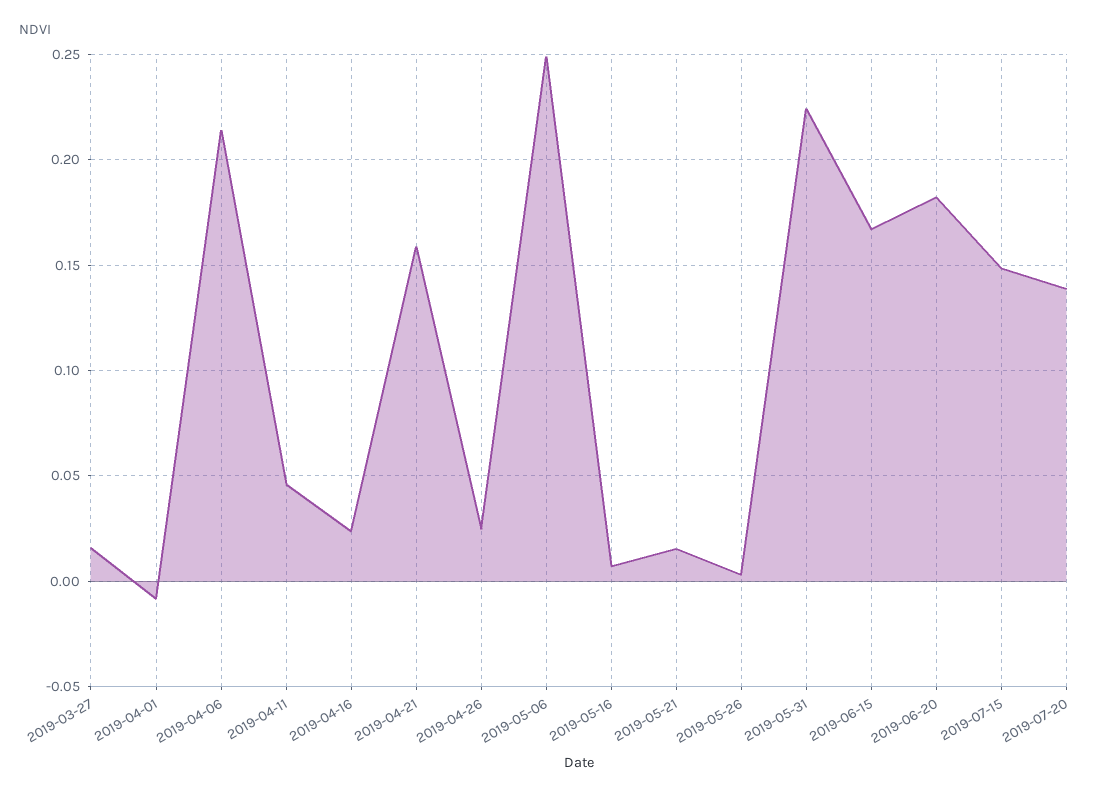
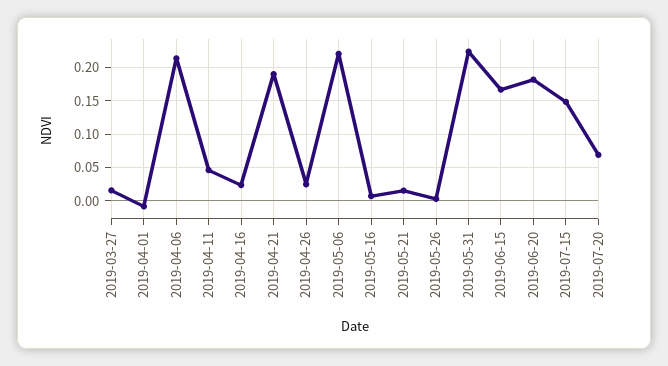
2019-04-21: 0.16 -> 0.19
2019-05-06: 0.25 -> 0.22
2019-07-20: 0.14 -> 0.07

